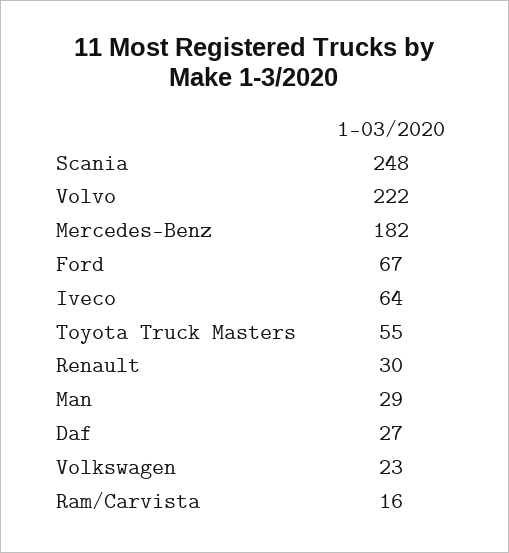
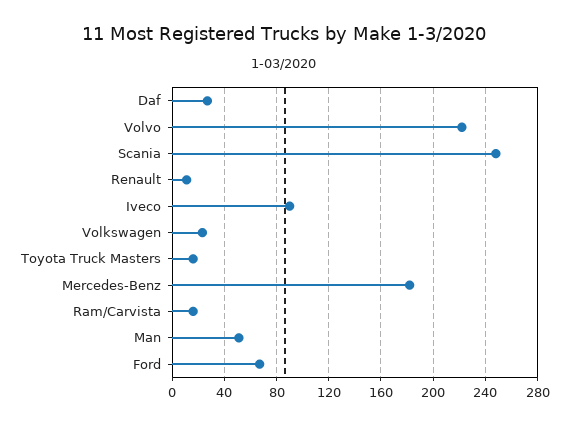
Iveco: 64 -> 90
Toyota Truck Masters: 55 -> 15
Renault: 30 -> 10
Man: 29 -> 50

